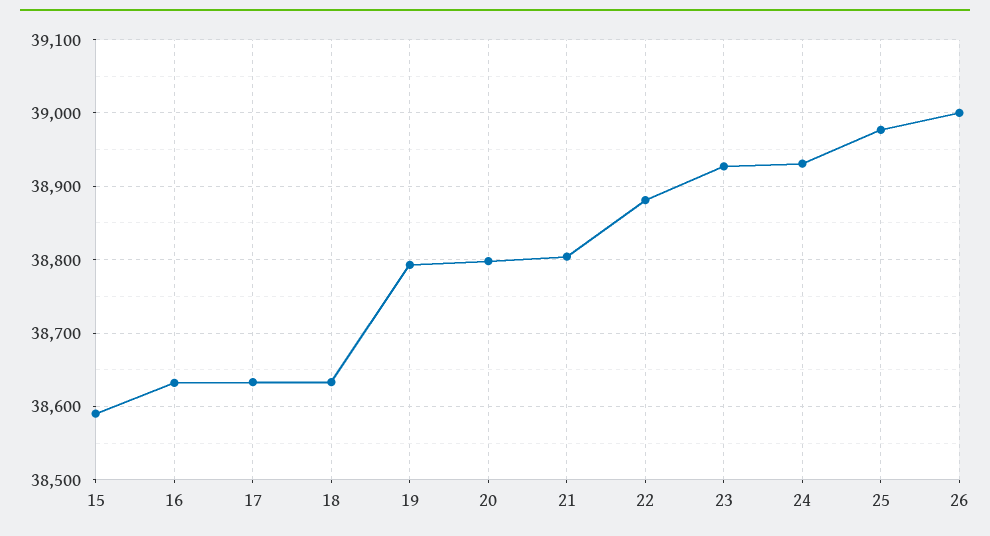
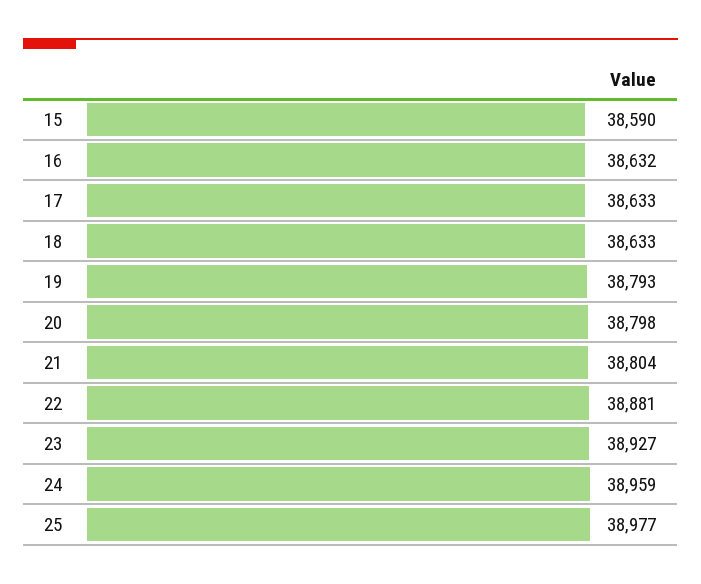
24: 38930 -> 38959
26: 39000 -> none

